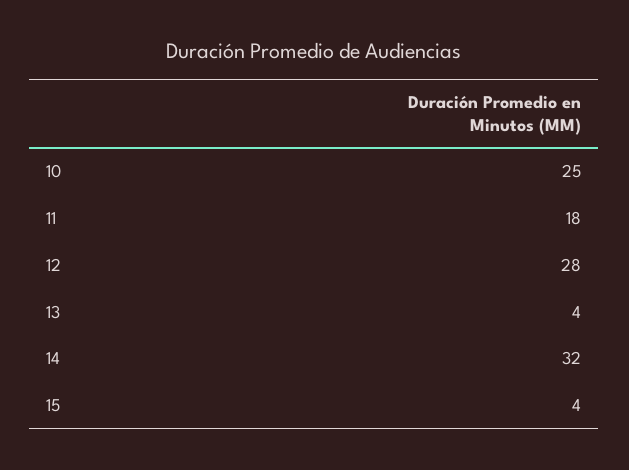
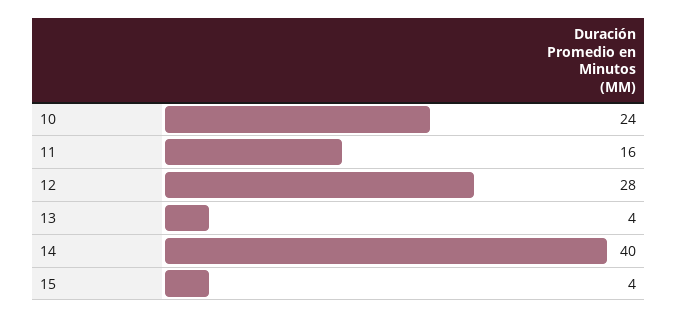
10: 25 -> 24
11: 18 -> 16
14: 32 -> 40

